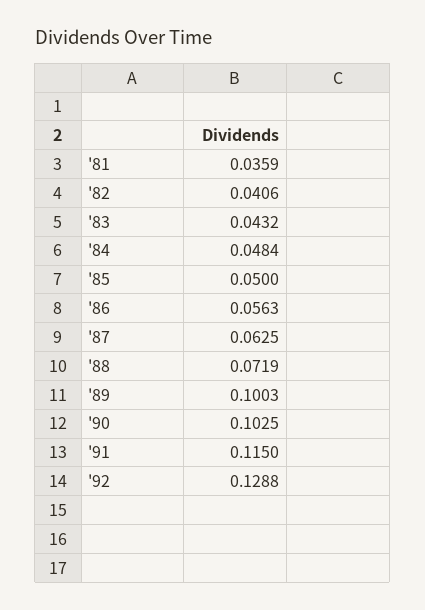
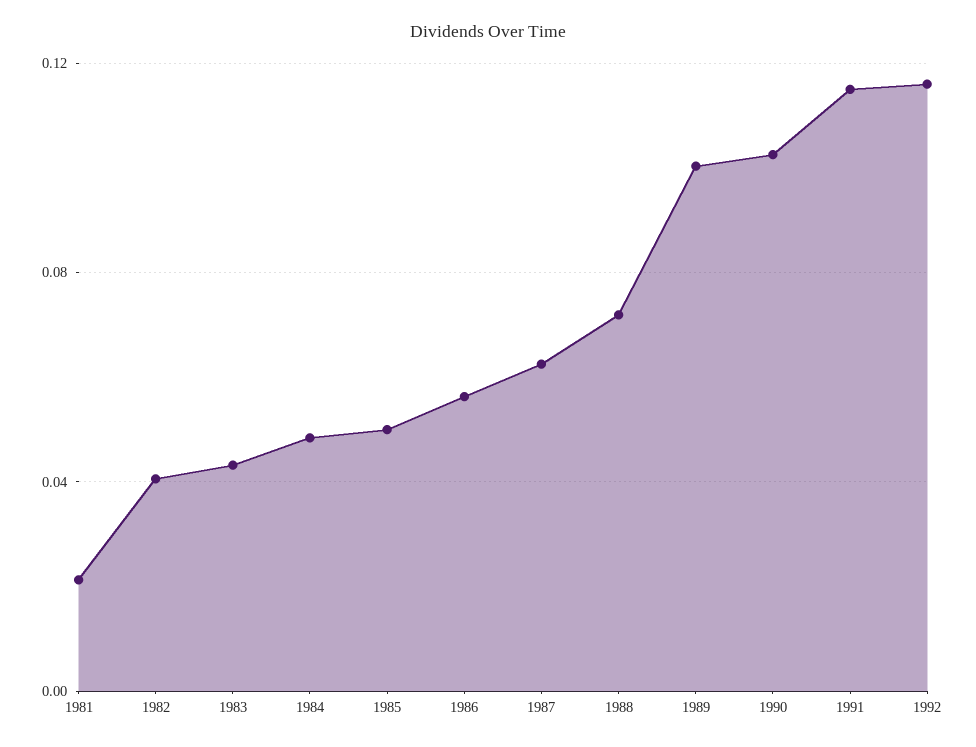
'81: 0.0359 -> 0.02
'92: 0.1288 -> 0.115

